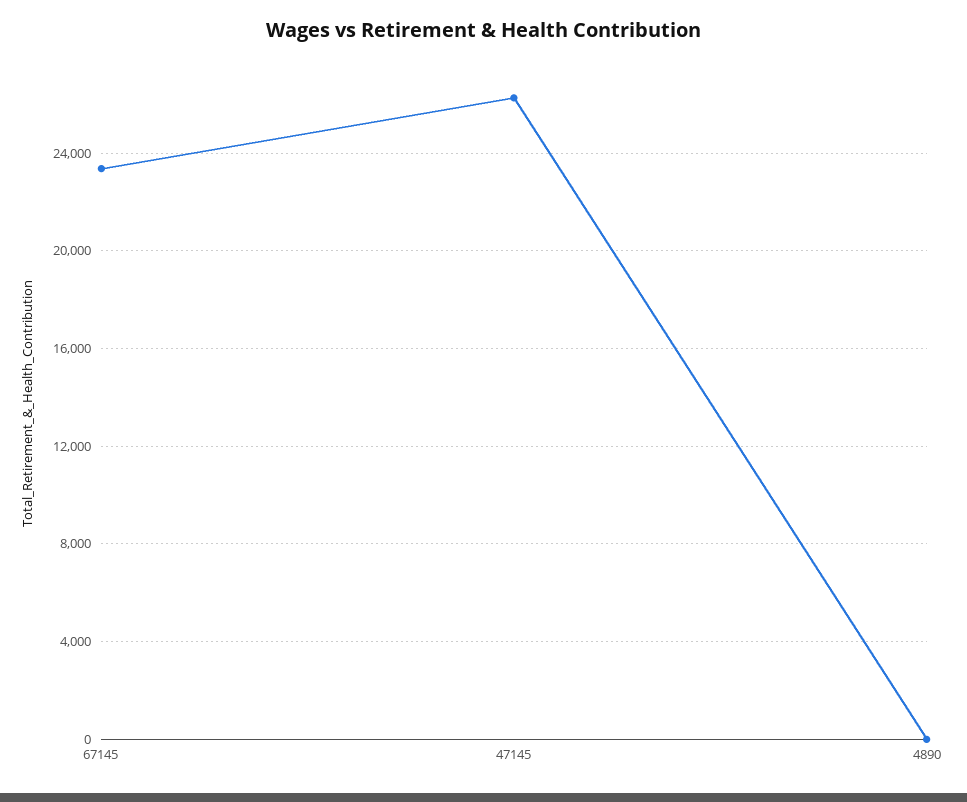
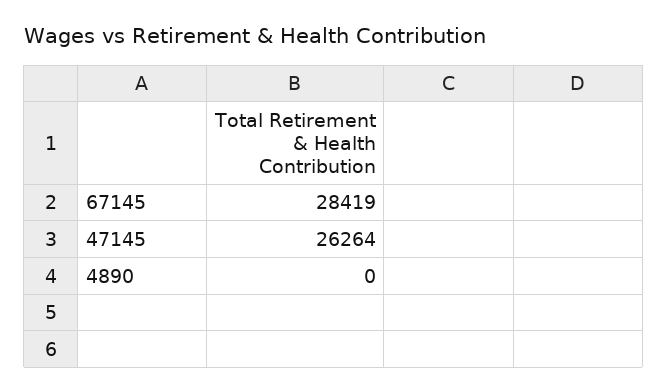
67145: 23500 -> 28419

